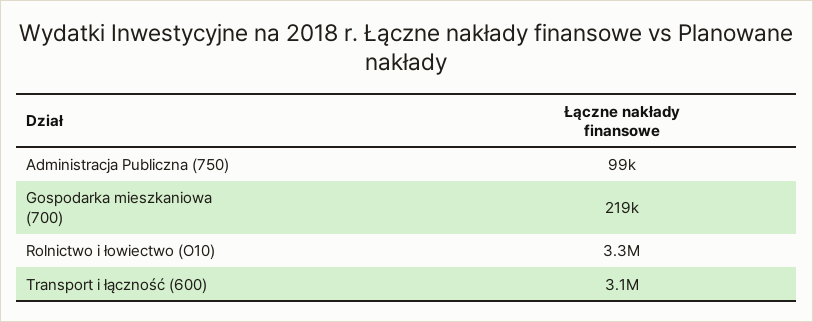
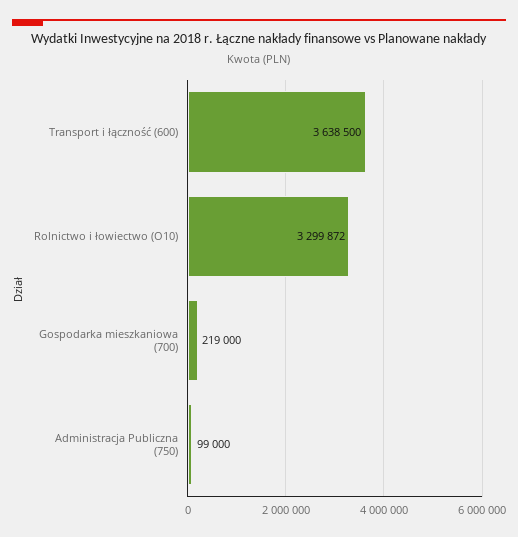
Transport i łączność (600): 3100000 -> 3638500

